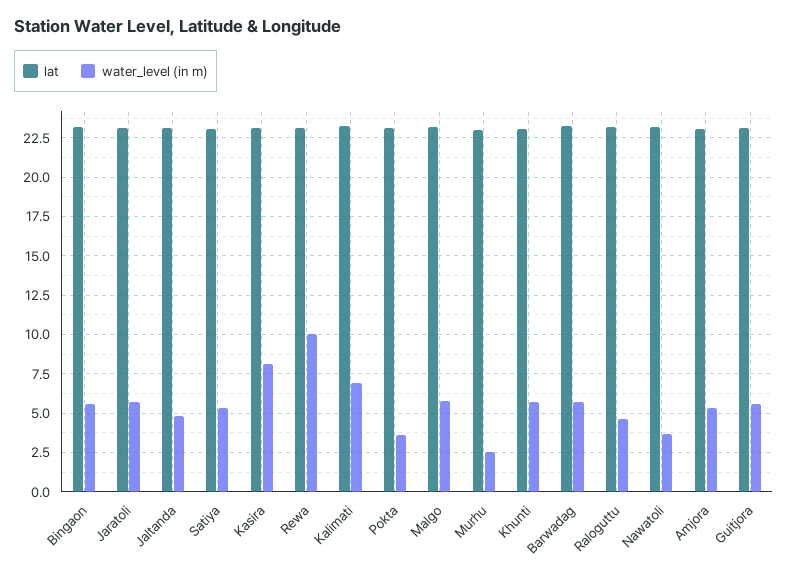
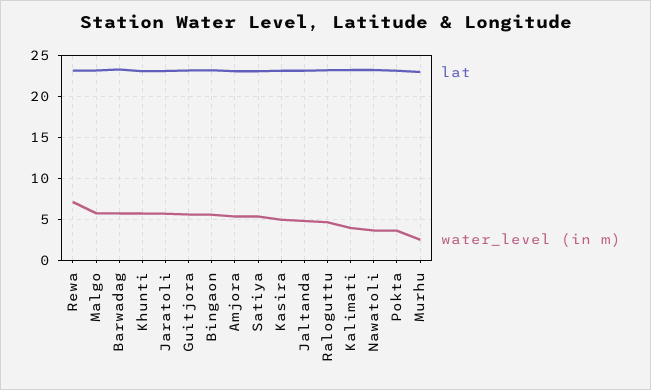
water_level (in m), Kasira: 8 -> 5
water_level (in m), Rewa: 10 -> 7
water_level (in m), Kalimati: 7 -> 4

